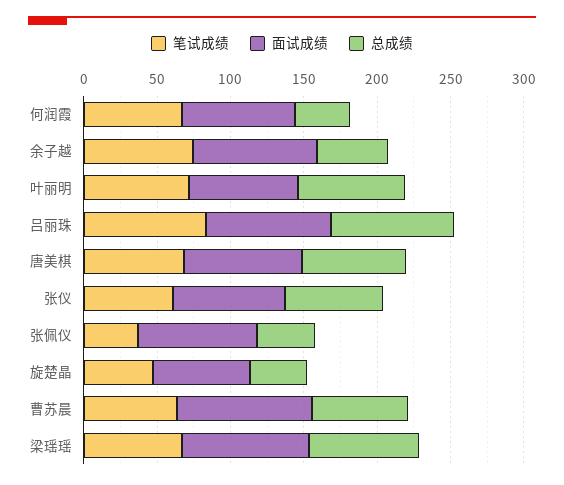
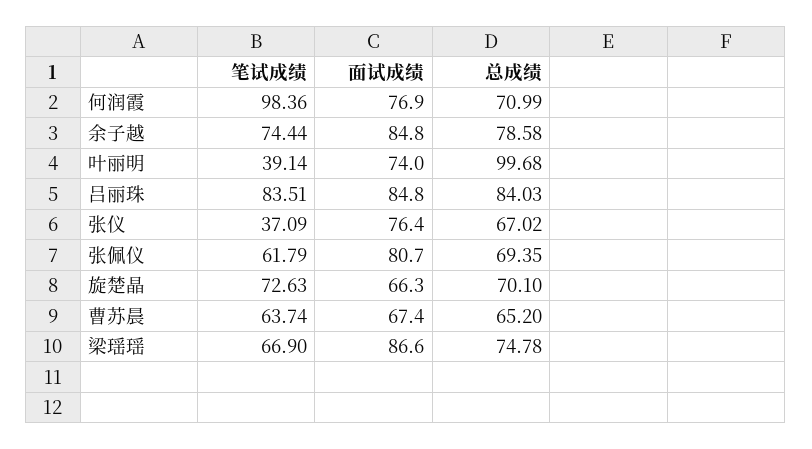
笔试成绩, 何润霞: 70 -> 98.36
总成绩, 何润霞: 40 -> 70.99
总成绩, 余子越: 50 -> 78.58
笔试成绩, 叶丽明: 70 -> 39.14
总成绩, 叶丽明: 70 -> 99.68
笔试成绩, 唐美棋: 70 -> none
面试成绩, 唐美棋: 80 -> none
总成绩, 唐美棋: 70 -> none
笔试成绩, 张仪: 60 -> 37.09
笔试成绩, 张佩仪: 40 -> 61.79
总成绩, 张佩仪: 40 -> 69.35
笔试成绩, 旋楚晶: 50 -> 72.63
总成绩, 旋楚晶: 40 -> 70.1
面试成绩, 曹苏晨: 90 -> 67.4

